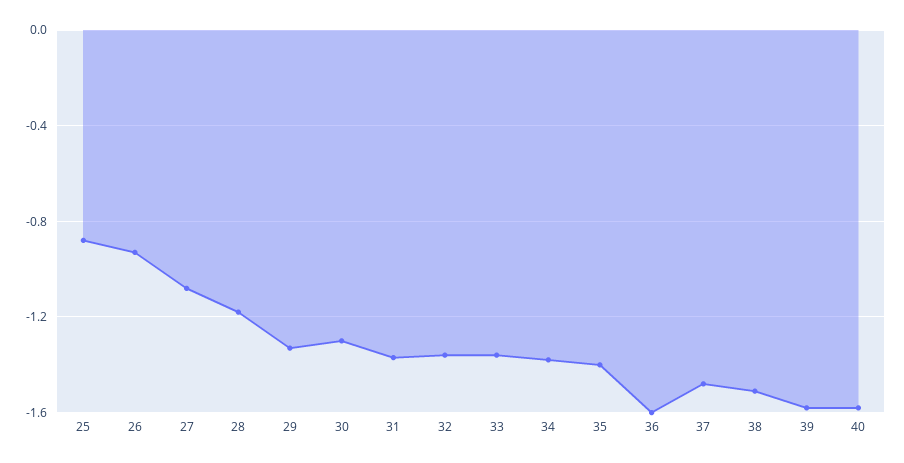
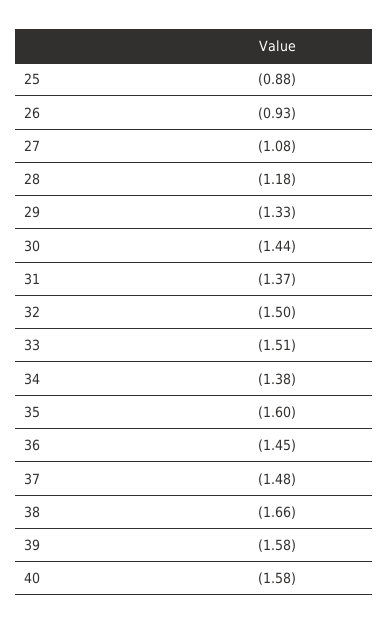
30: -1.3 -> -1.44
32: -1.35 -> -1.5
33: -1.35 -> -1.51
35: -1.4 -> -1.6
36: -1.6 -> -1.45
38: -1.5 -> -1.66

